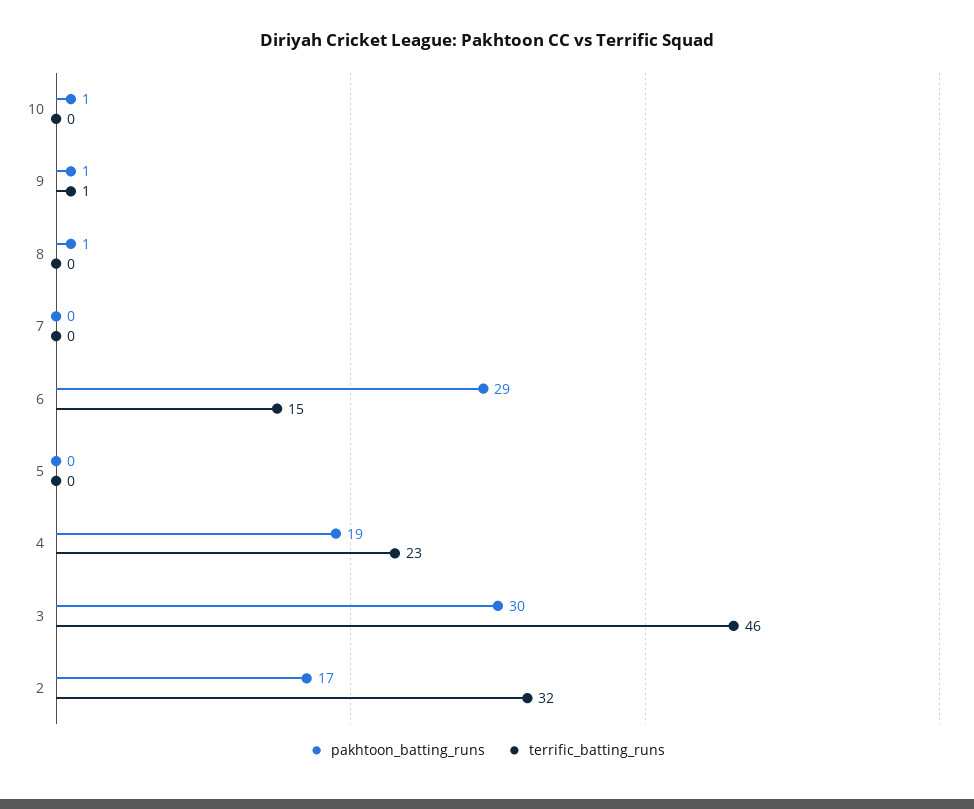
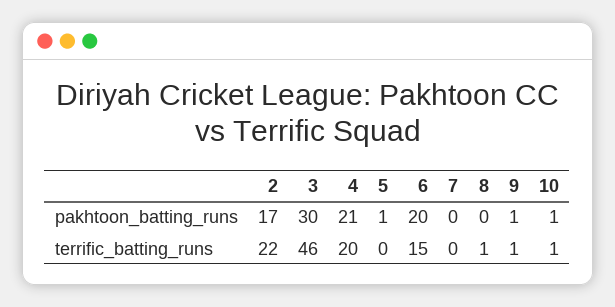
terrific_batting_runs, 10: 0 -> 1
pakhtoon_batting_runs, 8: 1 -> 0
terrific_batting_runs, 8: 0 -> 1
pakhtoon_batting_runs, 6: 29 -> 20
pakhtoon_batting_runs, 5: 0 -> 1
pakhtoon_batting_runs, 4: 19 -> 21
terrific_batting_runs, 4: 23 -> 20
terrific_batting_runs, 2: 32 -> 22

